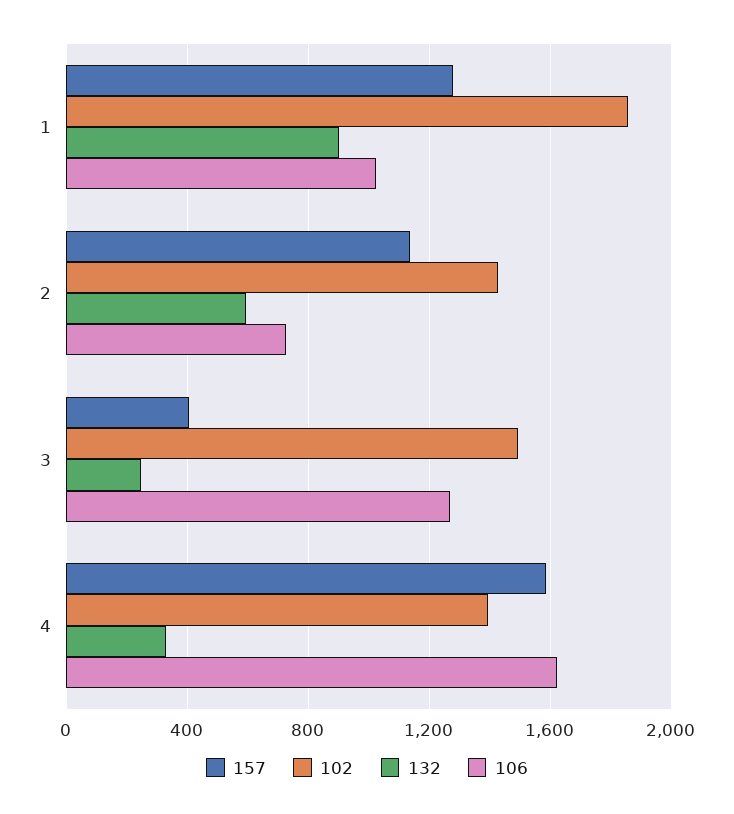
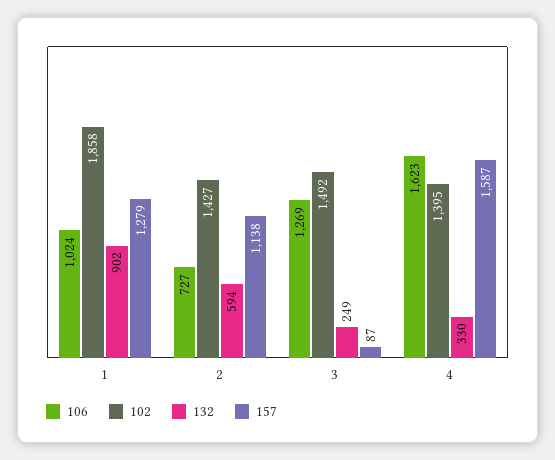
157, 3: 400 -> 87

